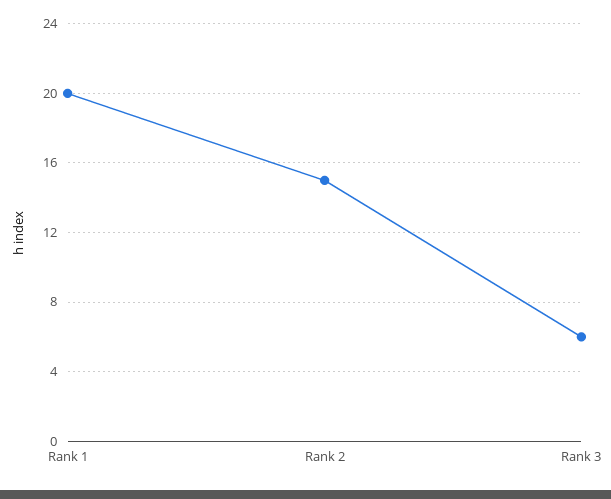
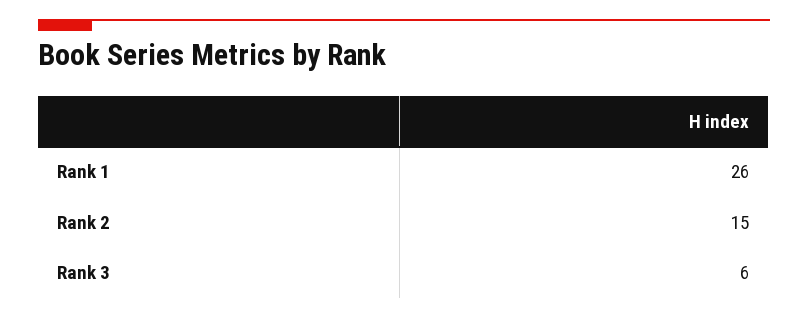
Rank 1: 20 -> 26

